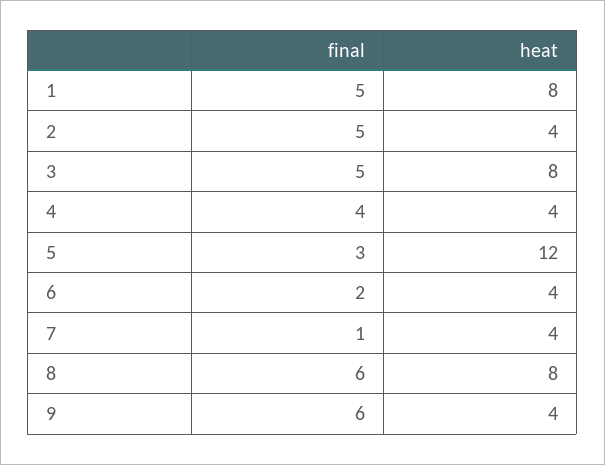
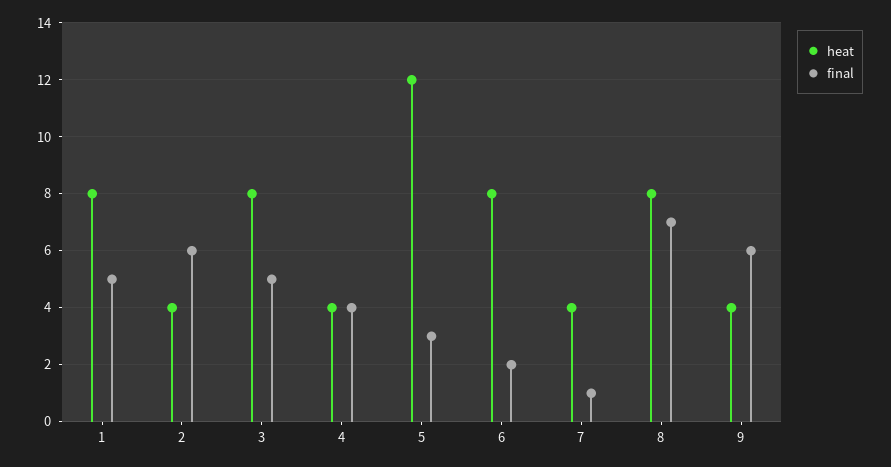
final, 2: 5 -> 6
heat, 6: 4 -> 8
final, 8: 6 -> 7

